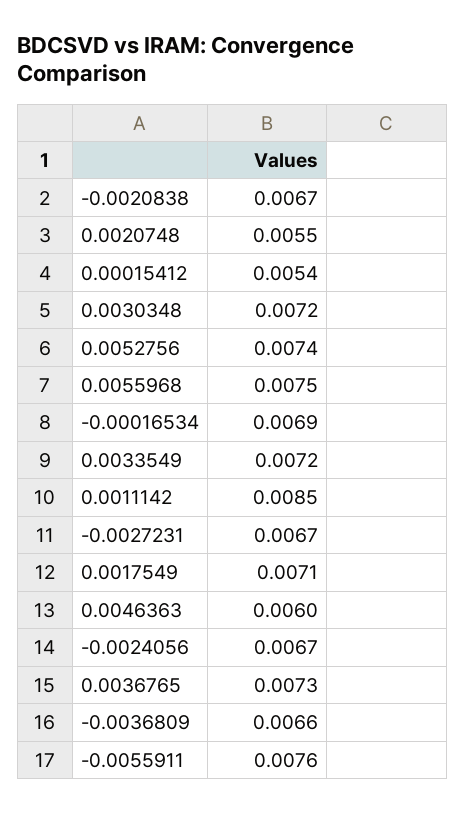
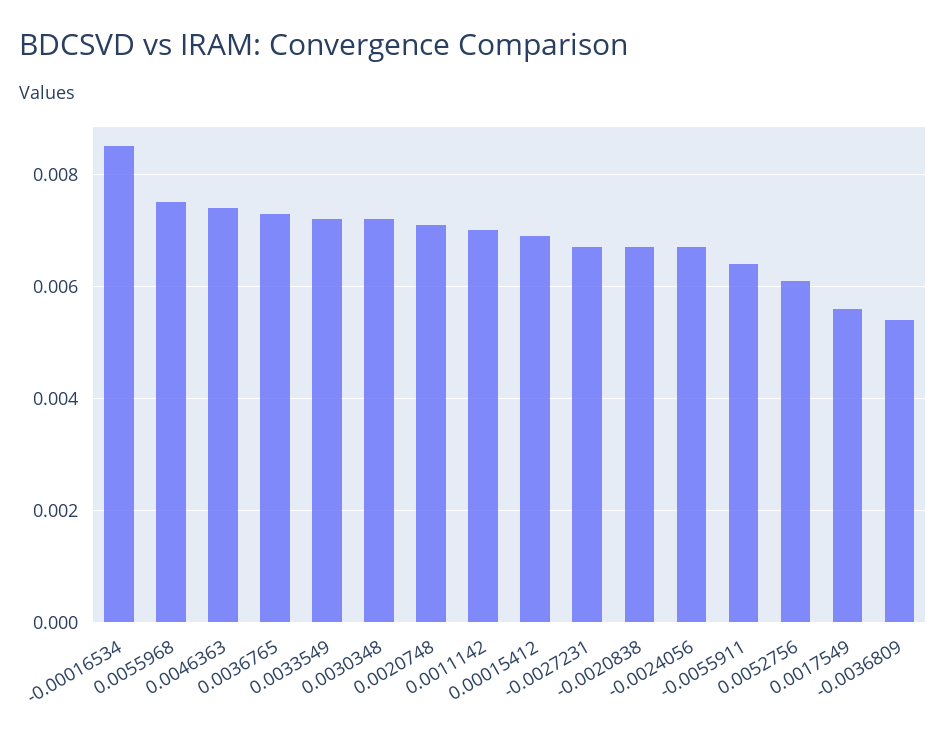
0.0020748: 0.0055 -> 0.007
0.00015412: 0.0054 -> 0.007
0.0052756: 0.0074 -> 0.006
-0.00016534: 0.0069 -> 0.0085
0.0011142: 0.0085 -> 0.007
0.0017549: 0.0071 -> 0.0055
0.0046363: 0.006 -> 0.0075
-0.0036809: 0.0066 -> 0.0055
-0.0055911: 0.0076 -> 0.0065

